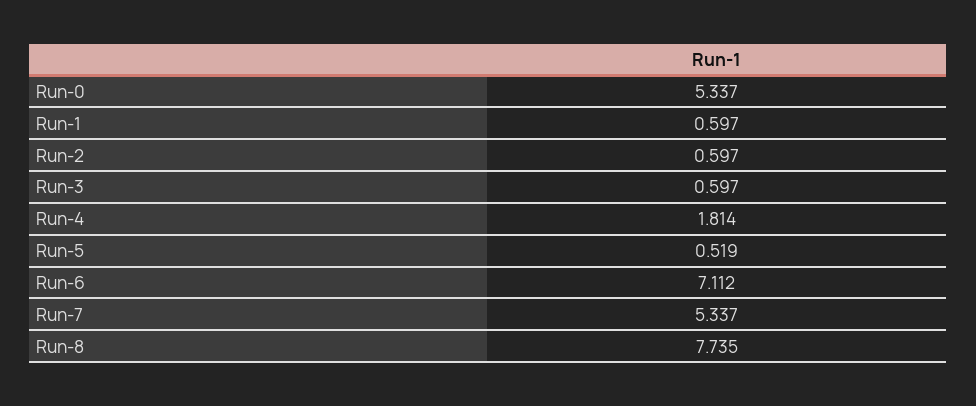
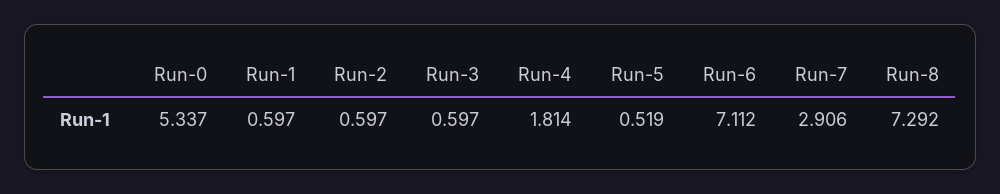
Run-7: 5.337 -> 2.906
Run-8: 7.735 -> 7.292

